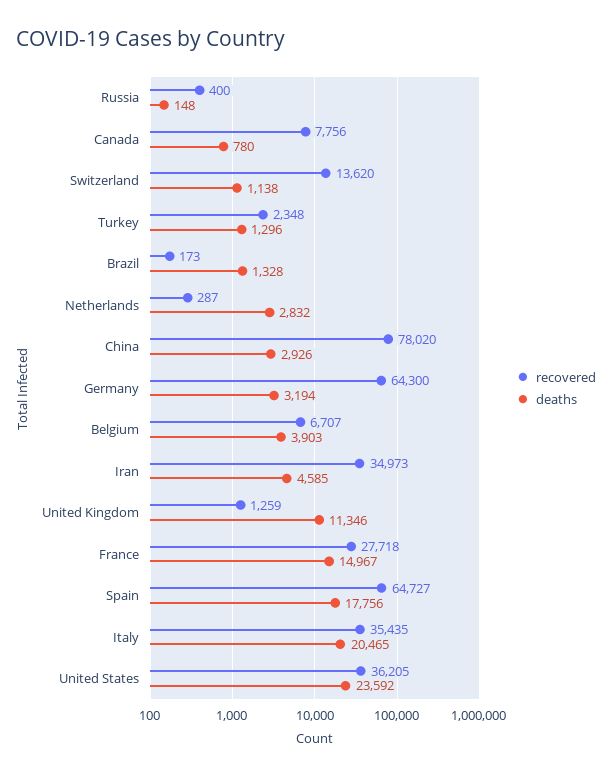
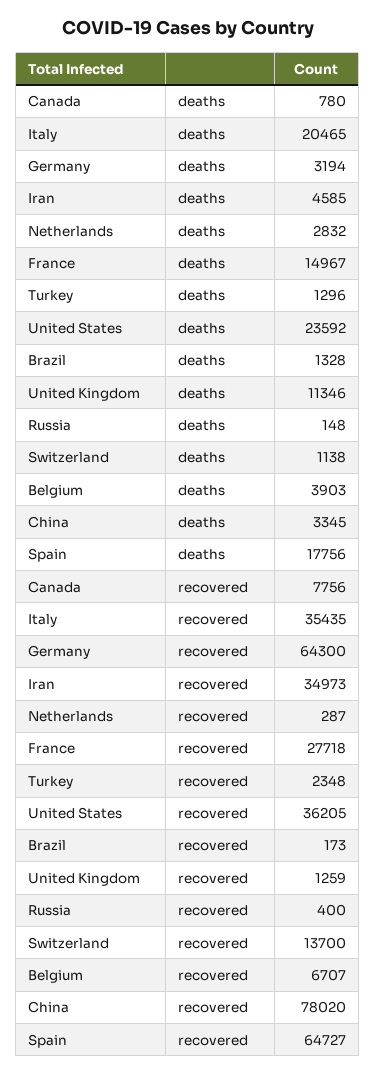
recovered, Switzerland: 13620 -> 13700
deaths, China: 2926 -> 3345

